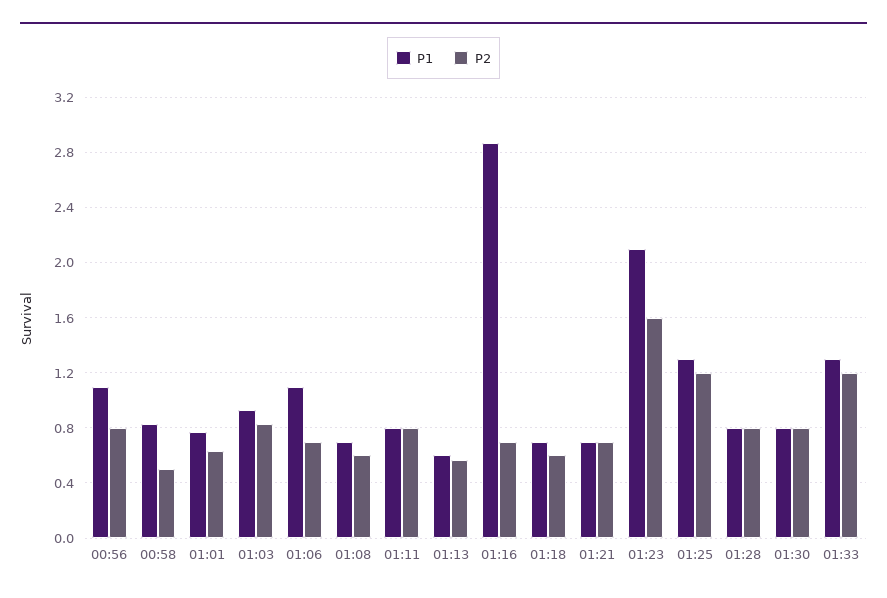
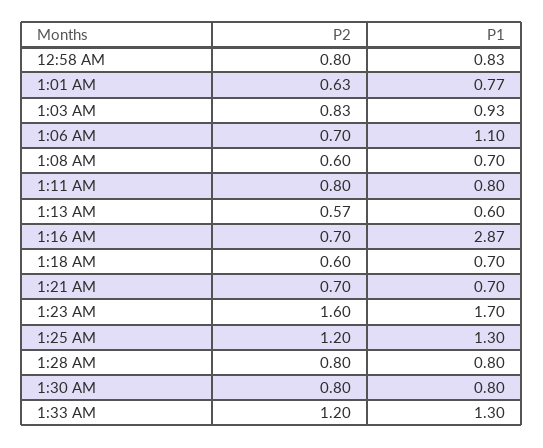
P1, 00:56: 1.1 -> none
P2, 00:56: 0.8 -> none
P2, 00:58: 0.5 -> 0.8
P1, 01:23: 2.1 -> 1.7

